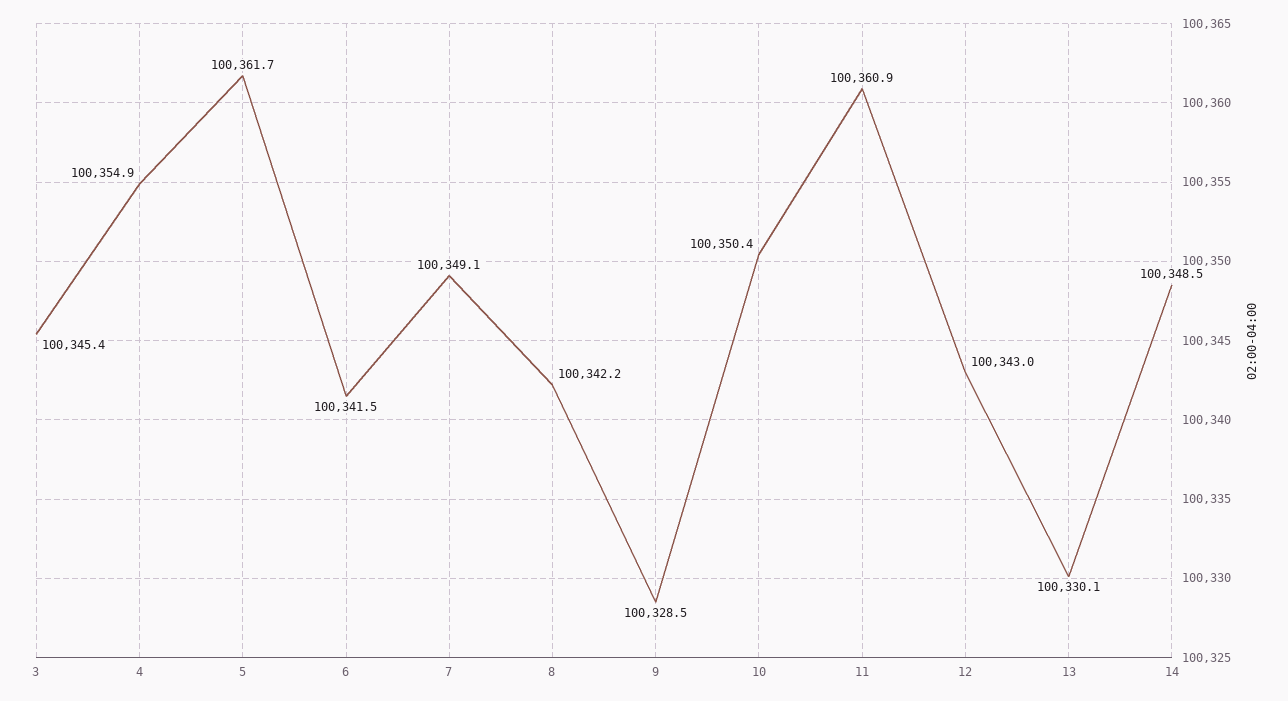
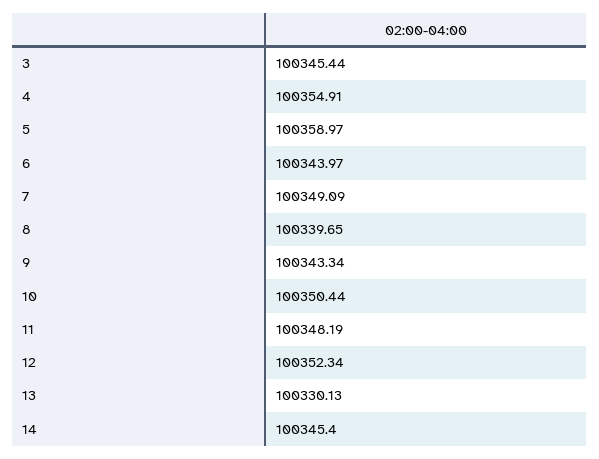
5: 100361.7 -> 100358.97
6: 100341.5 -> 100343.97
8: 100342.2 -> 100339.65
9: 100328.5 -> 100343.34
11: 100360.9 -> 100348.19
12: 100343 -> 100352.34
14: 100348.5 -> 100345.4

